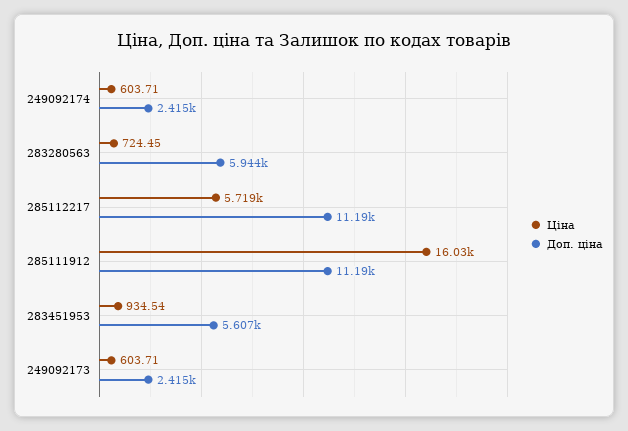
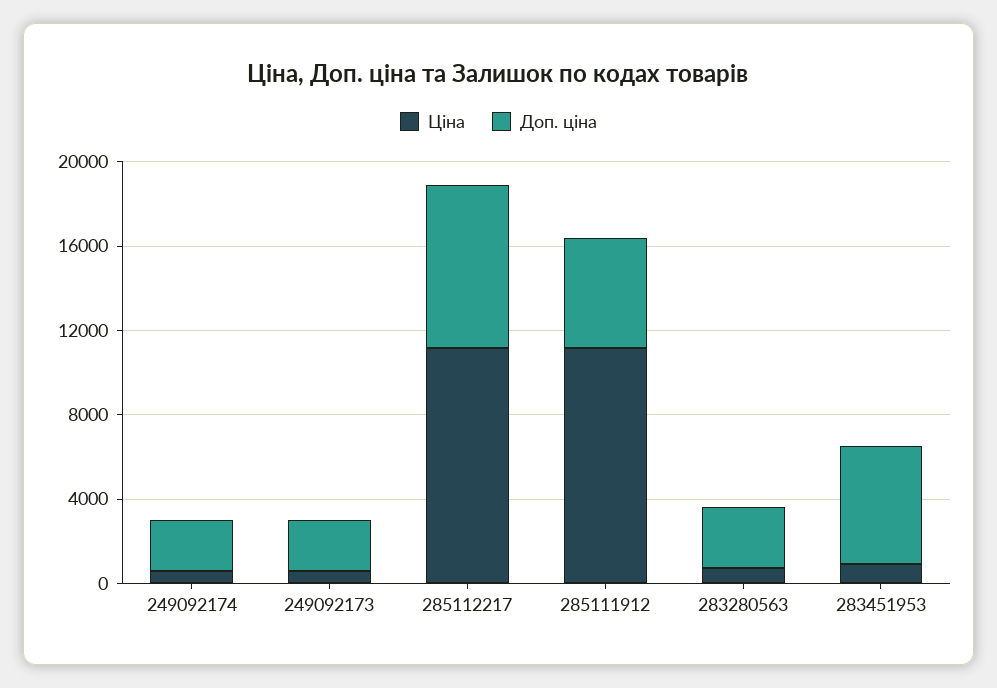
Доп. ціна, 283280563: 5944 -> 3000
Ціна, 285112217: 5719 -> 11000
Доп. ціна, 285112217: 11190 -> 8000
Ціна, 285111912: 16030 -> 11000
Доп. ціна, 285111912: 11190 -> 5000

